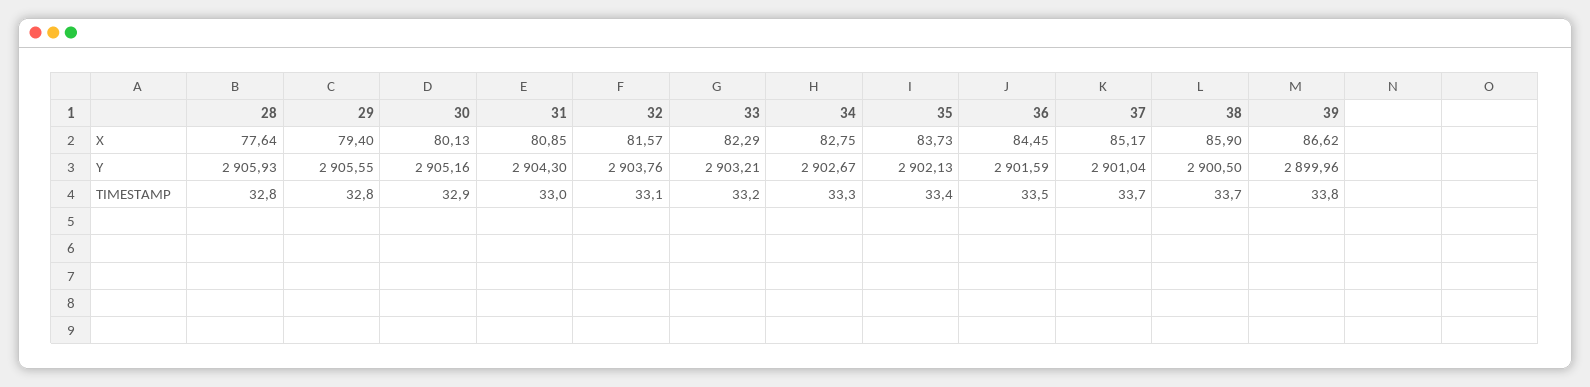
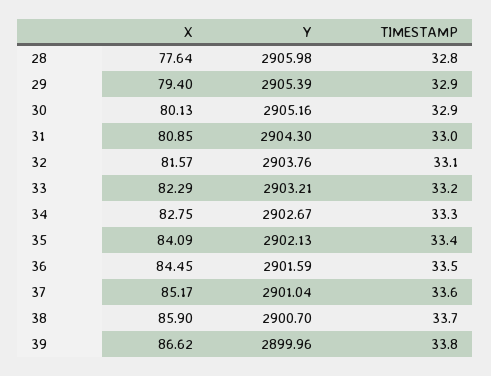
35, X: 83.73 -> 84.09
28, Y: 2905.93 -> 2905.98
29, Y: 2905.55 -> 2905.39
38, Y: 2900.5 -> 2900.7
29, TIMESTAMP: 32.8 -> 32.9
37, TIMESTAMP: 33.7 -> 33.6

